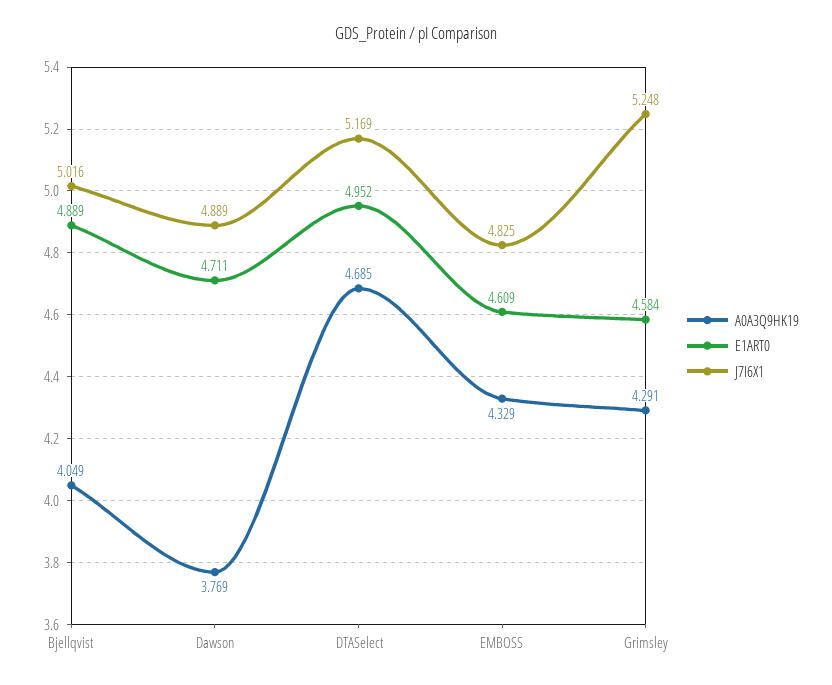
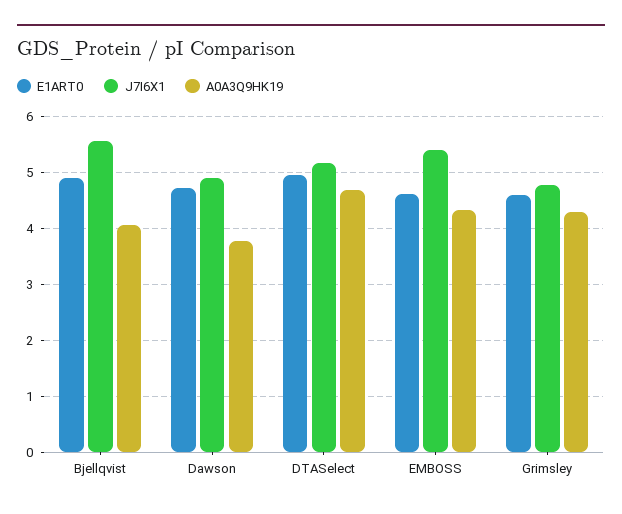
J7I6X1, Bjellqvist: 5.016 -> 5.6
J7I6X1, EMBOSS: 4.825 -> 5.4
J7I6X1, Grimsley: 5.248 -> 4.8

